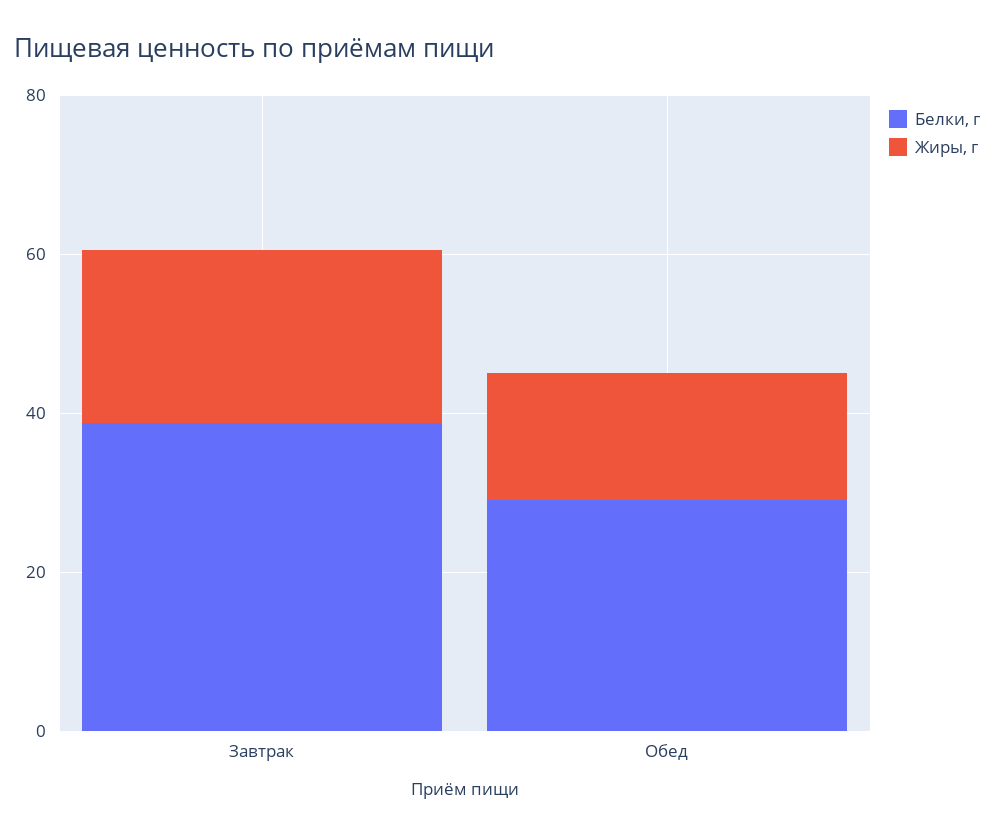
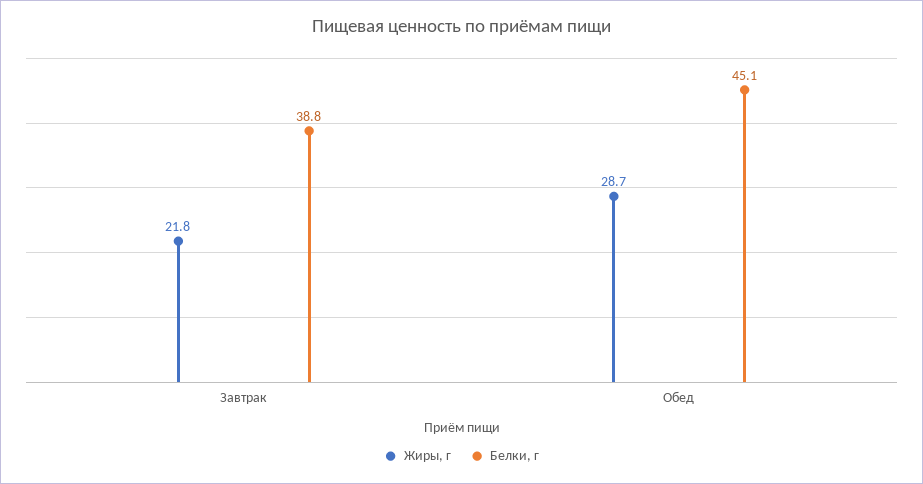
Белки, г, Обед: 30 -> 45.1
Жиры, г, Обед: 15 -> 28.7

